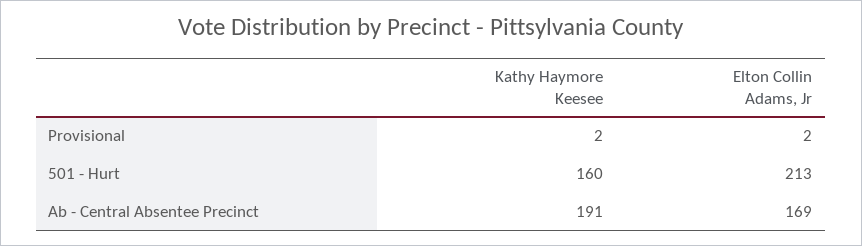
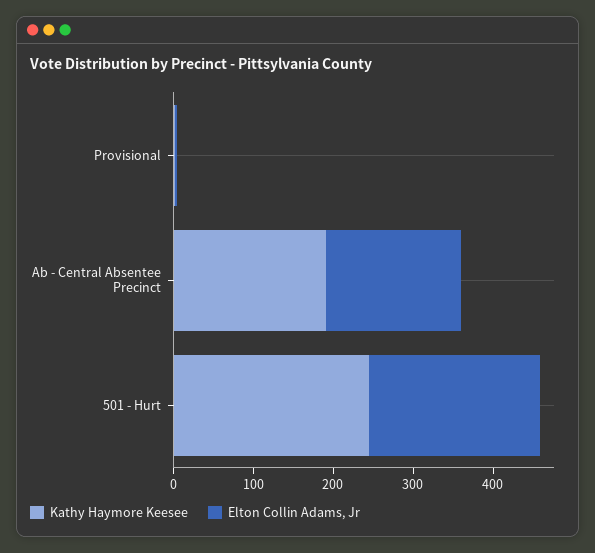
Kathy Haymore Keesee, 501 - Hurt: 160 -> 240

